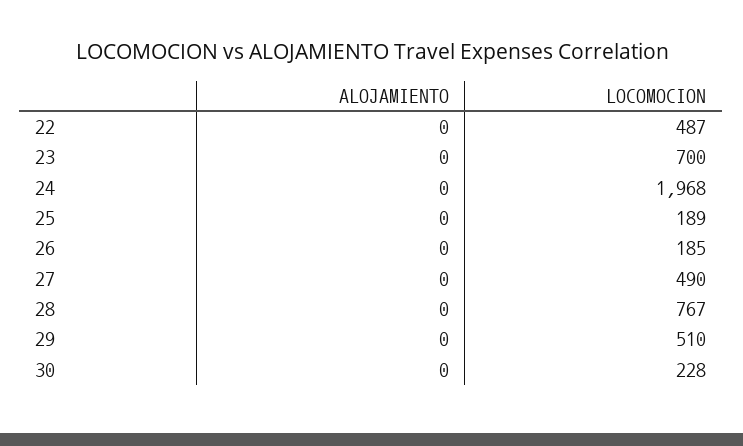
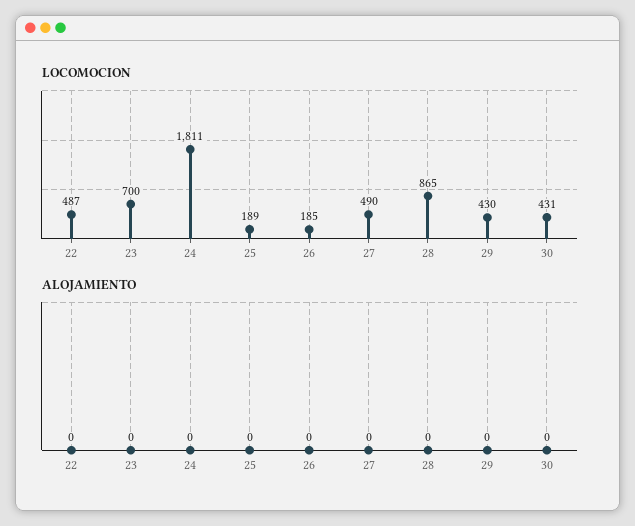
LOCOMOCION, 24: 1968 -> 1811
LOCOMOCION, 28: 767 -> 865
LOCOMOCION, 29: 510 -> 430
LOCOMOCION, 30: 228 -> 431

